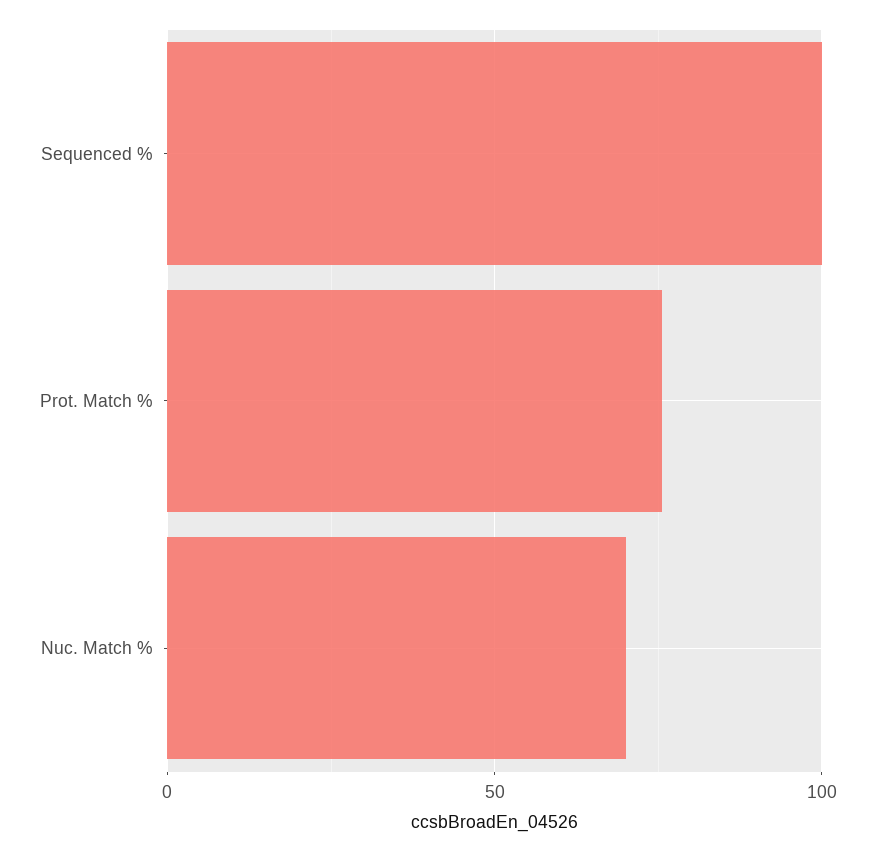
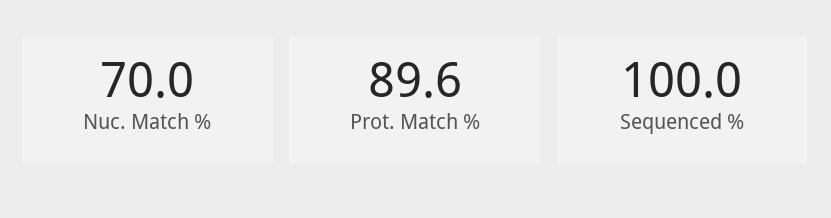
Prot. Match %: 75 -> 89.6

